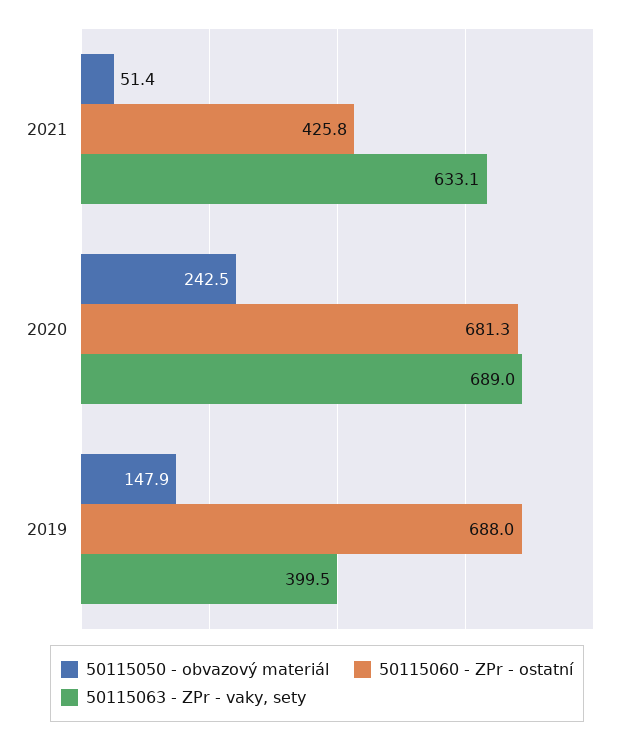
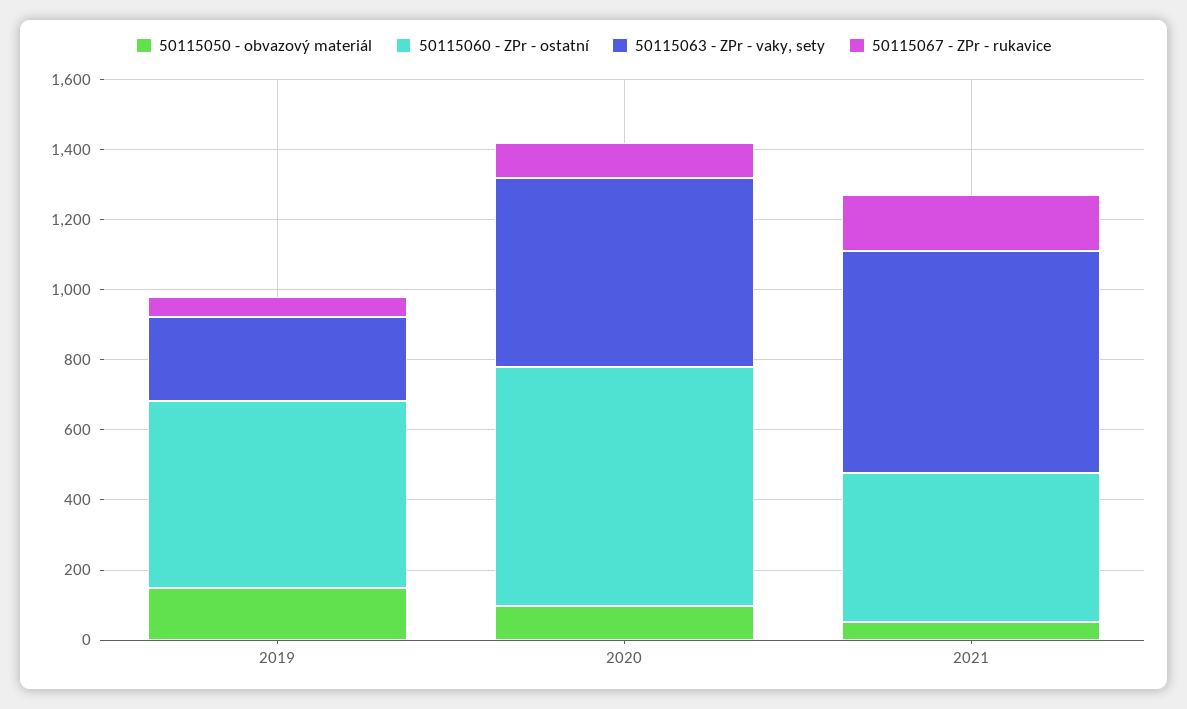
50115050 - obvazový materiál, 2020: 242.5 -> 100
50115063 - ZPr - vaky, sety, 2020: 689 -> 550
50115060 - ZPr - ostatní, 2019: 688 -> 550
50115063 - ZPr - vaky, sety, 2019: 399.5 -> 250
50115067 - ZPr - rukavice, 2019: none -> 50
50115067 - ZPr - rukavice, 2020: none -> 100
50115067 - ZPr - rukavice, 2021: none -> 150

